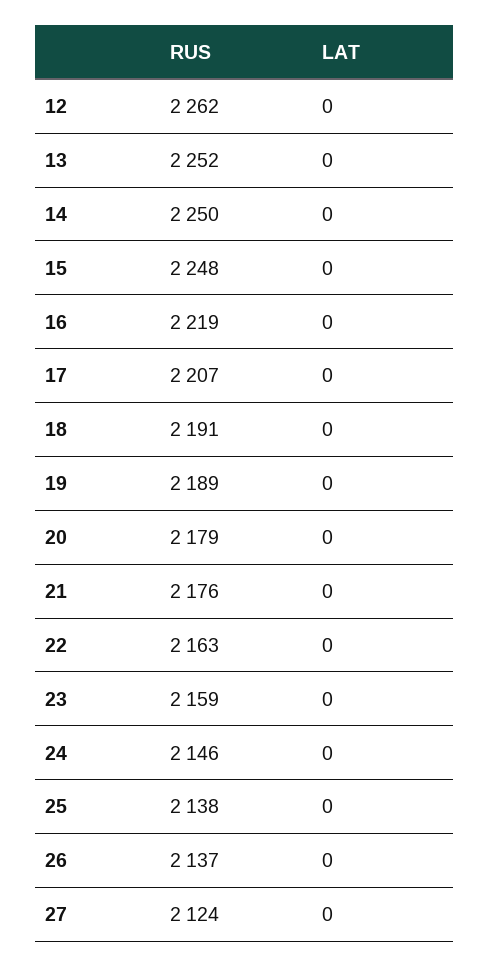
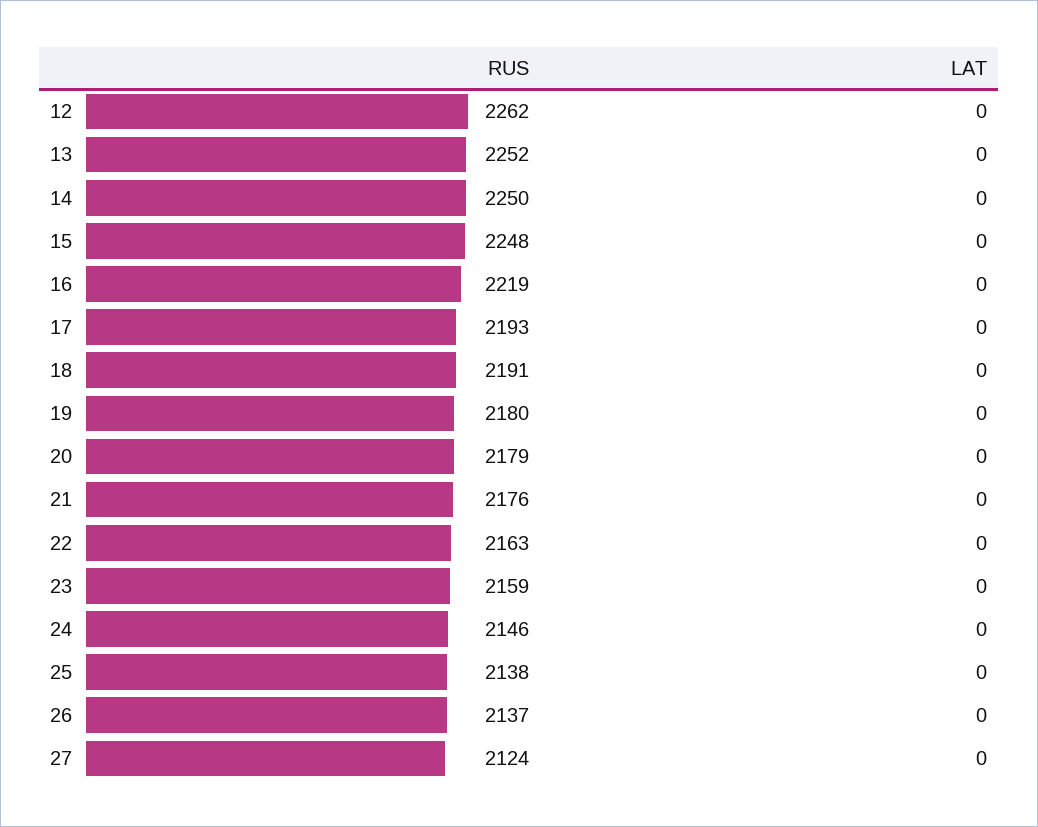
RUS, 17: 2207 -> 2193
RUS, 19: 2189 -> 2180

